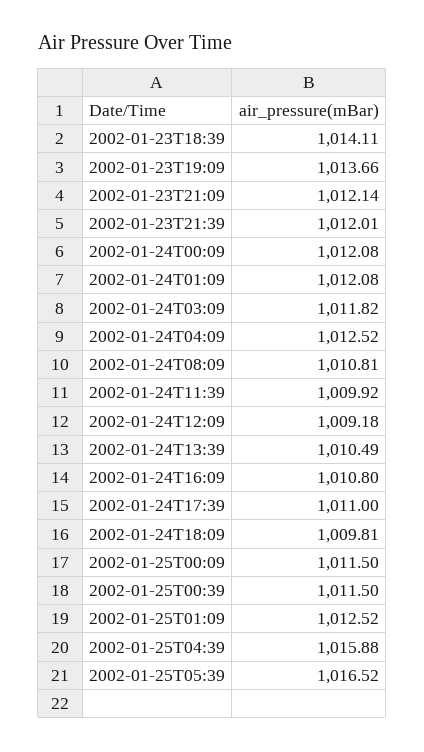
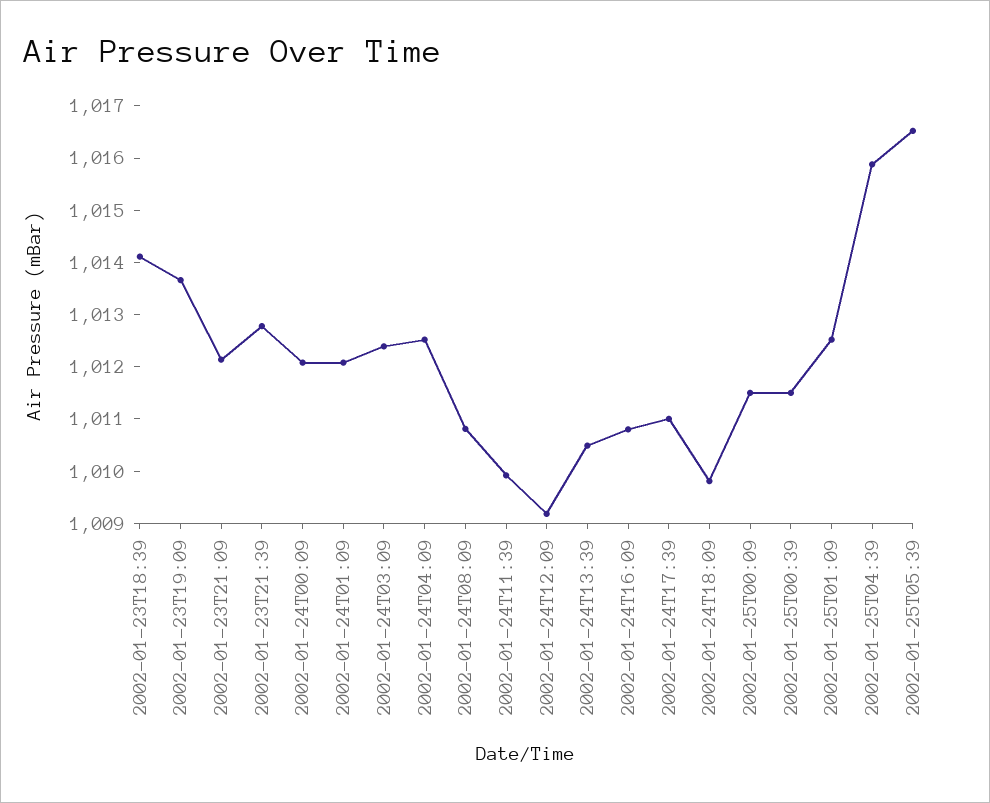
2002-01-23T21:39: 1012.01 -> 1012.8
2002-01-24T03:09: 1011.82 -> 1012.4

